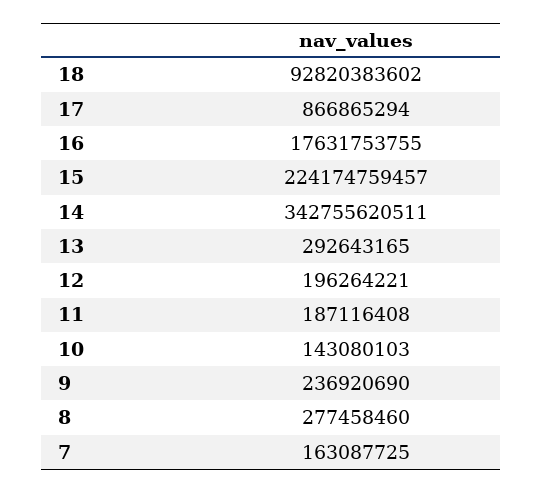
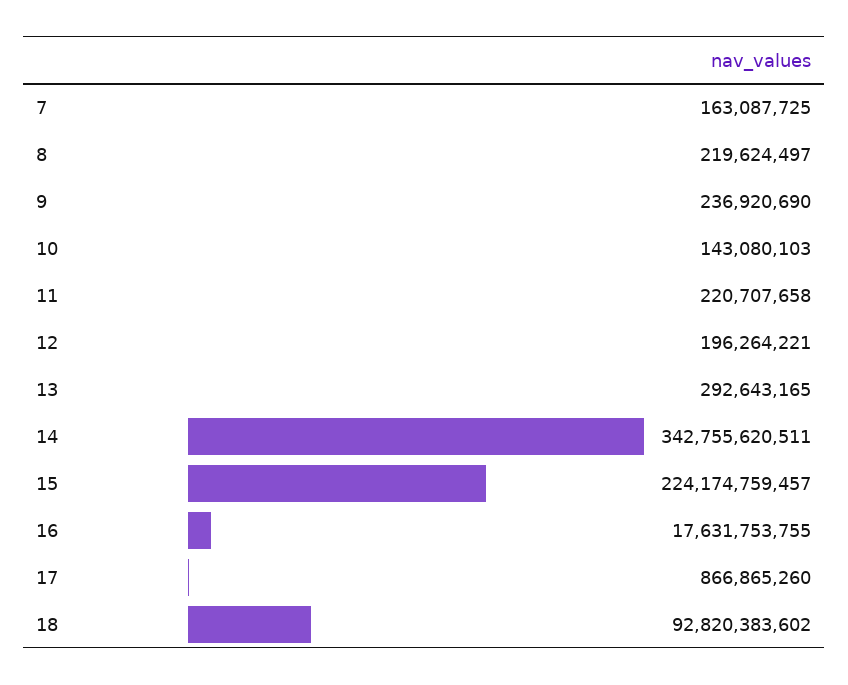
17: 866865294 -> 866865260
11: 187116408 -> 220707658
8: 277458460 -> 219624497

